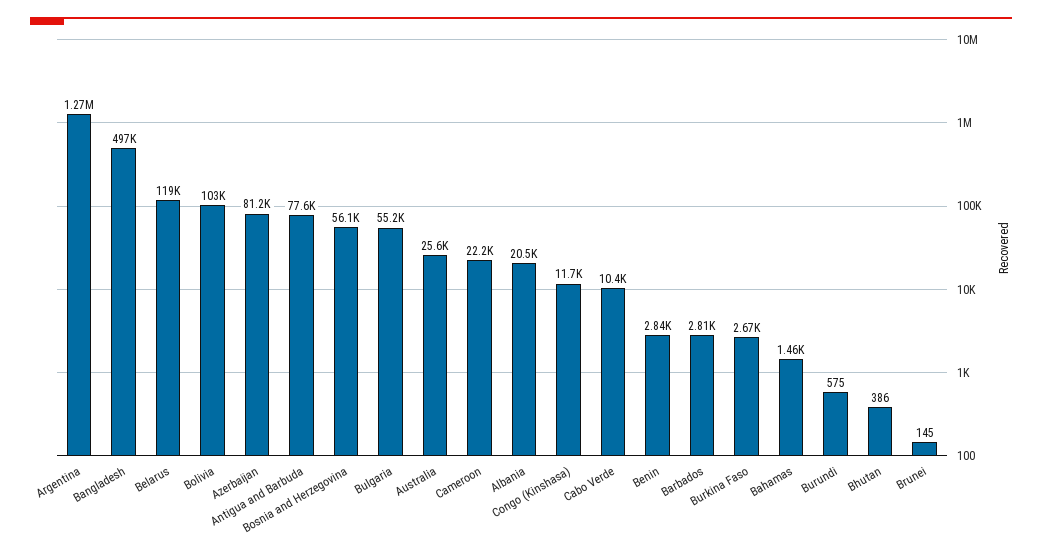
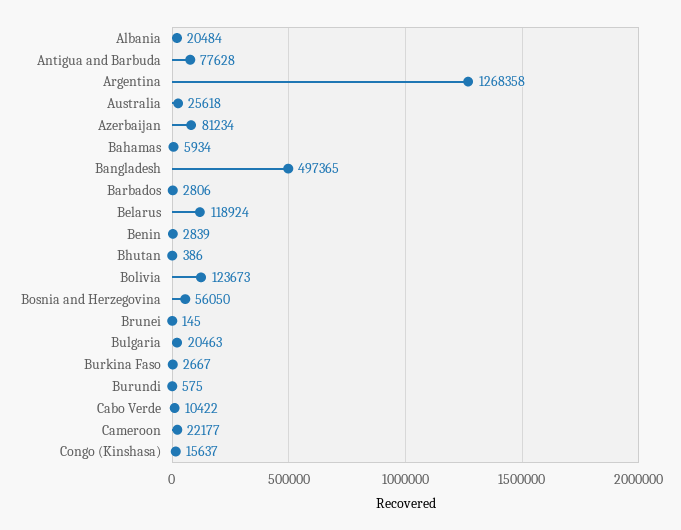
Bolivia: 103000 -> 123673
Bulgaria: 55200 -> 20463
Congo (Kinshasa): 11700 -> 15637
Bahamas: 1460 -> 5934

